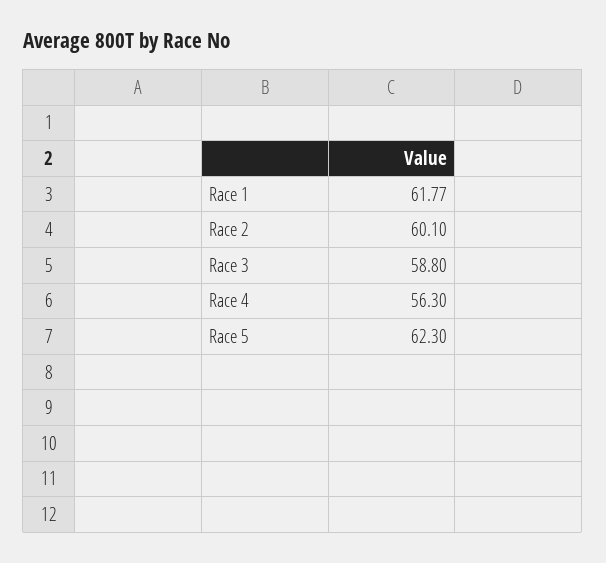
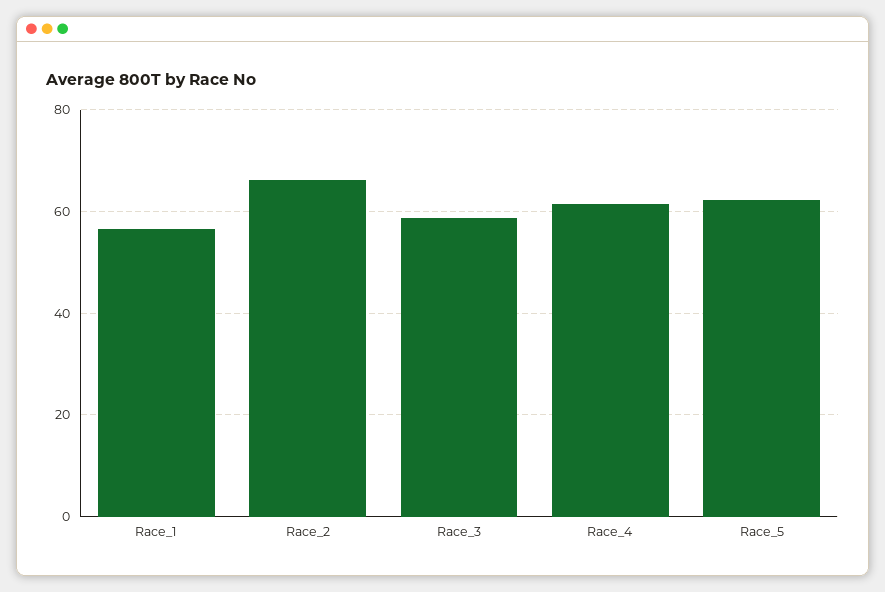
Race 1: 61.77 -> 56
Race 2: 60.1 -> 66
Race 4: 56.3 -> 62

